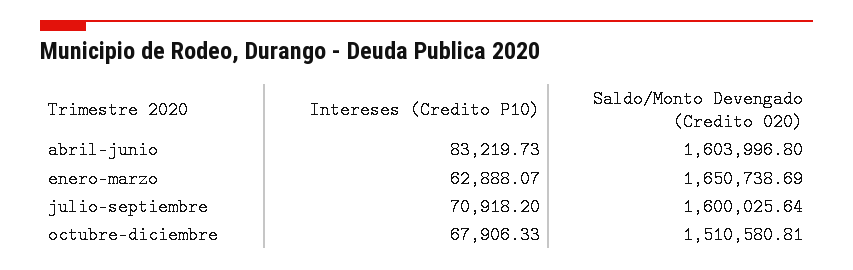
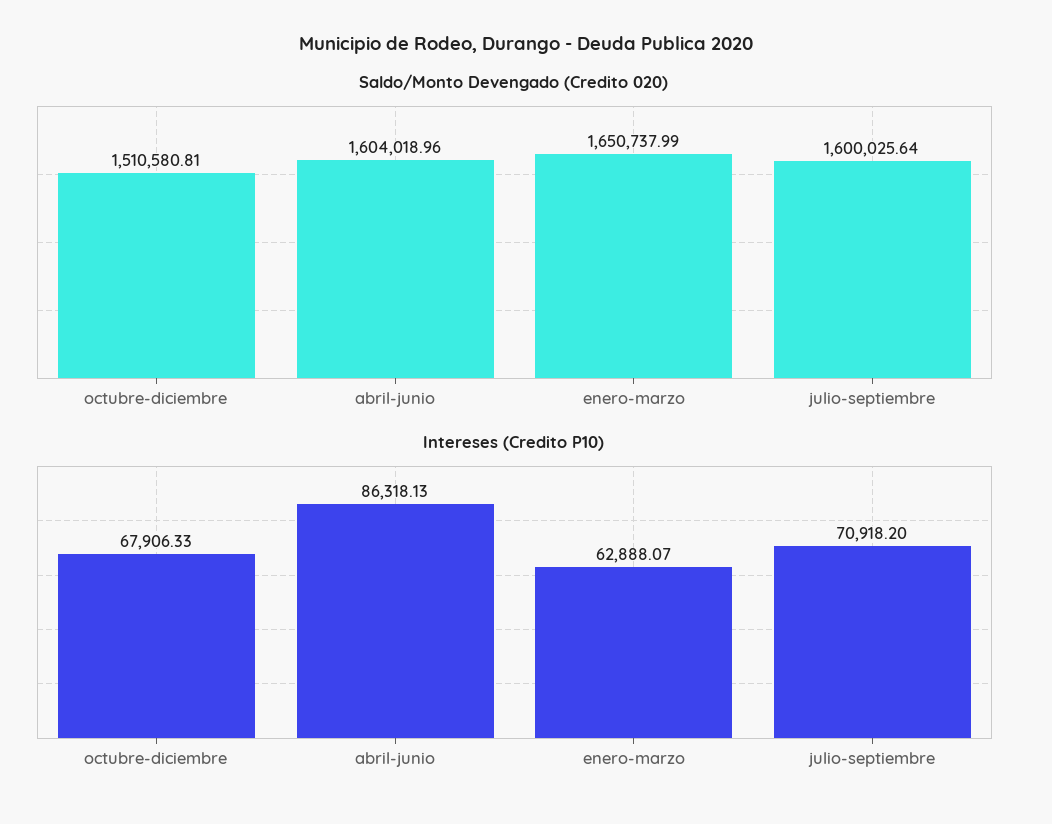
Intereses (Credito P10), abril-junio: 83219.73 -> 86318.13
Saldo/Monto Devengado (Credito 020), abril-junio: 1603996.8 -> 1604018.96
Saldo/Monto Devengado (Credito 020), enero-marzo: 1650738.69 -> 1650737.99

